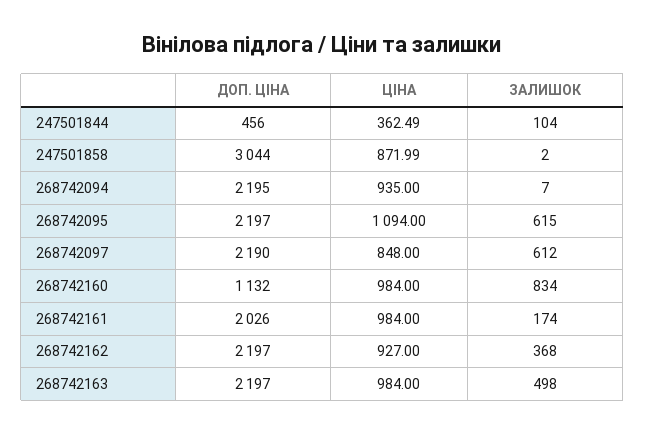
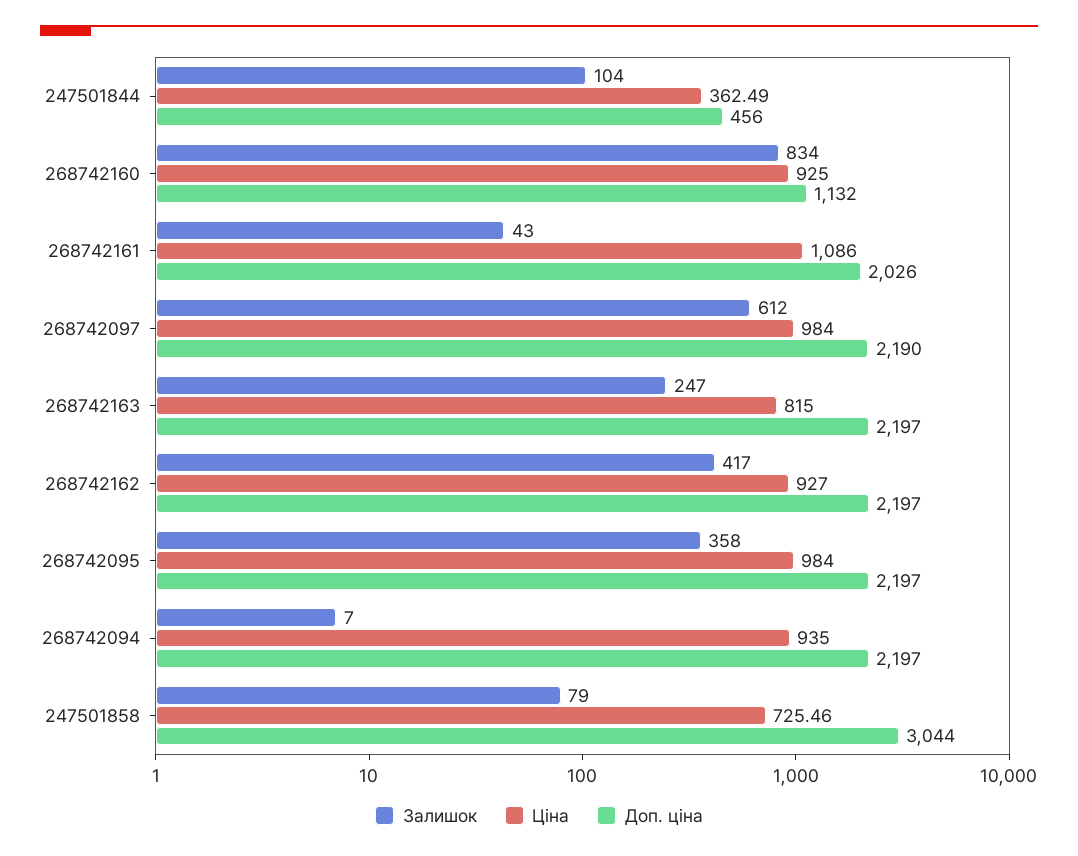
ЦІНА, 247501858: 871.99 -> 725.46
ЗАЛИШОК, 247501858: 2 -> 79
ДОП. ЦІНА, 268742094: 2195 -> 2197
ЦІНА, 268742095: 1094 -> 984
ЗАЛИШОК, 268742095: 615 -> 358
ЦІНА, 268742097: 848 -> 984
ЦІНА, 268742160: 984 -> 925
ЦІНА, 268742161: 984 -> 1086
ЗАЛИШОК, 268742161: 174 -> 43
ЗАЛИШОК, 268742162: 368 -> 417
ЦІНА, 268742163: 984 -> 815
ЗАЛИШОК, 268742163: 498 -> 247

